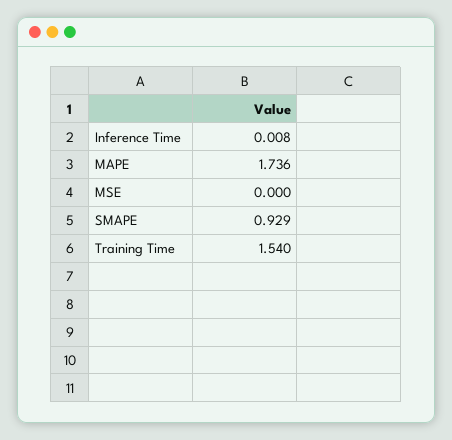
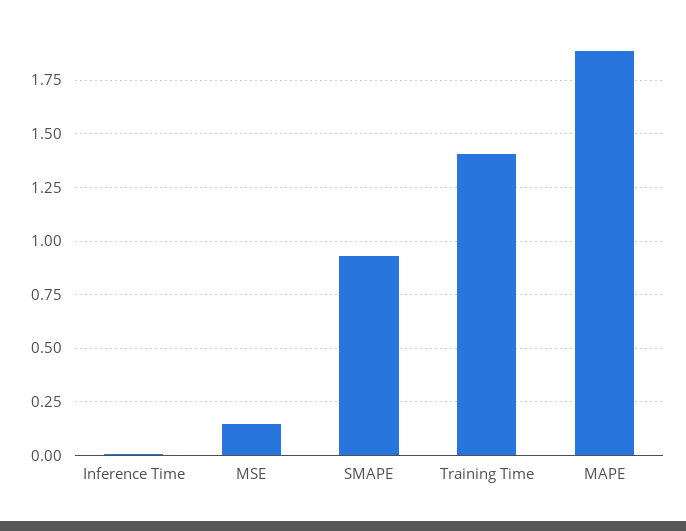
MAPE: 1.736 -> 1.9
MSE: 0 -> 0.15
Training Time: 1.54 -> 1.4

